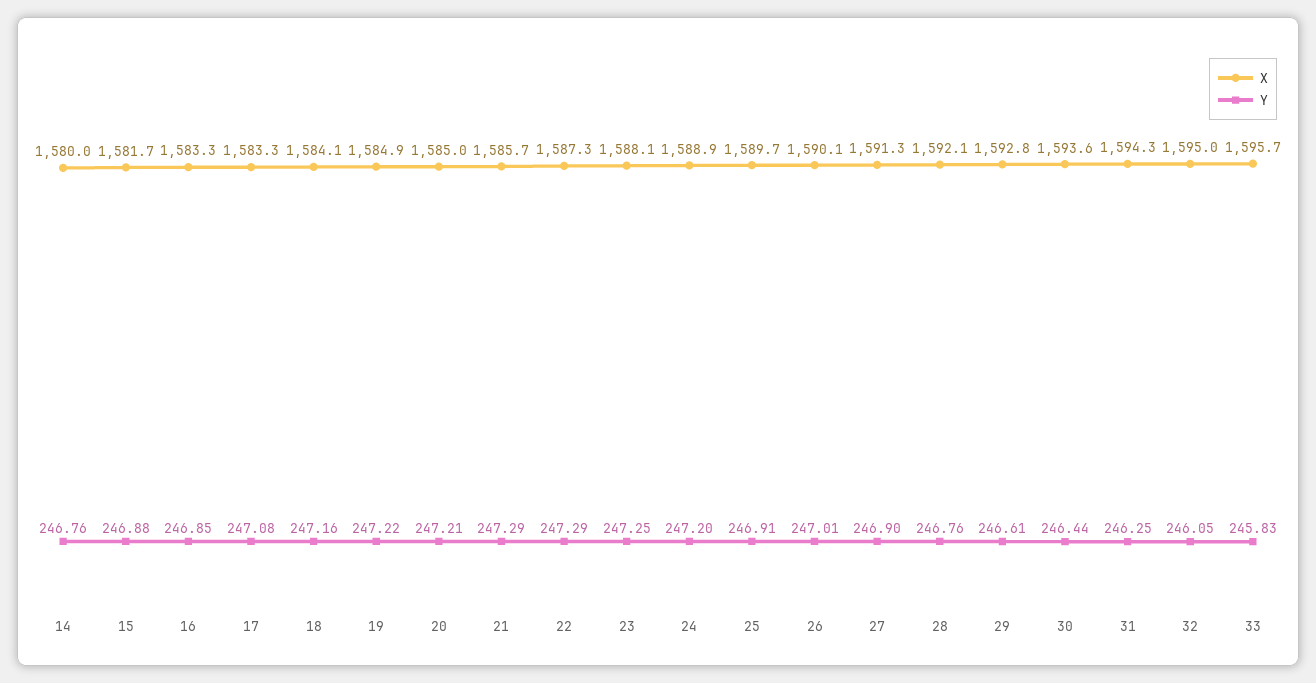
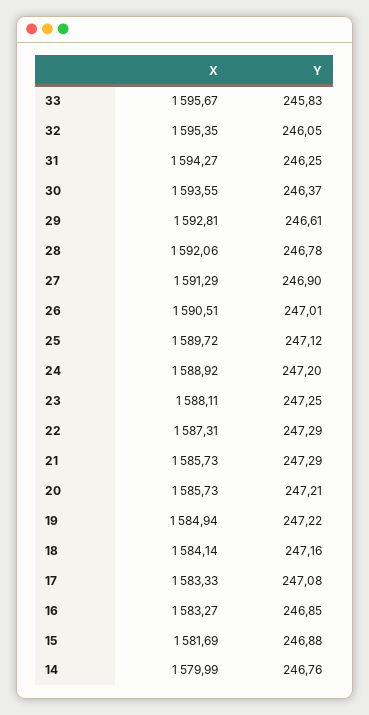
X, 20: 1585 -> 1585.73
Y, 25: 246.91 -> 247.12
X, 26: 1590.1 -> 1590.51
Y, 28: 246.76 -> 246.78
Y, 30: 246.44 -> 246.37
X, 32: 1595 -> 1595.35

